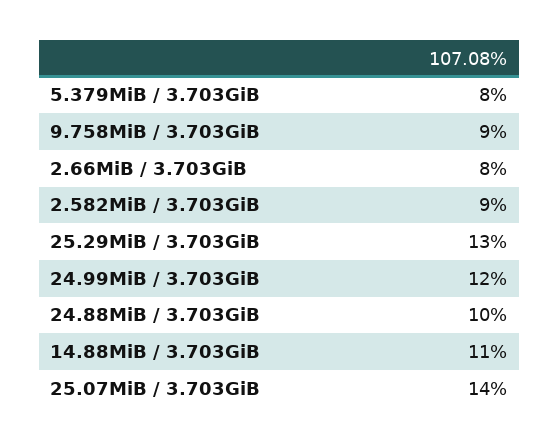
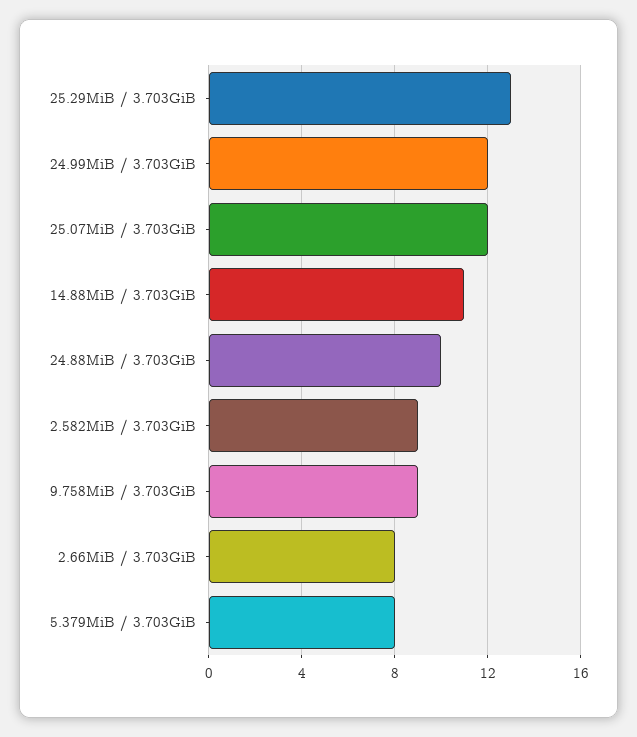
25.07MiB / 3.703GiB: 14 -> 12

